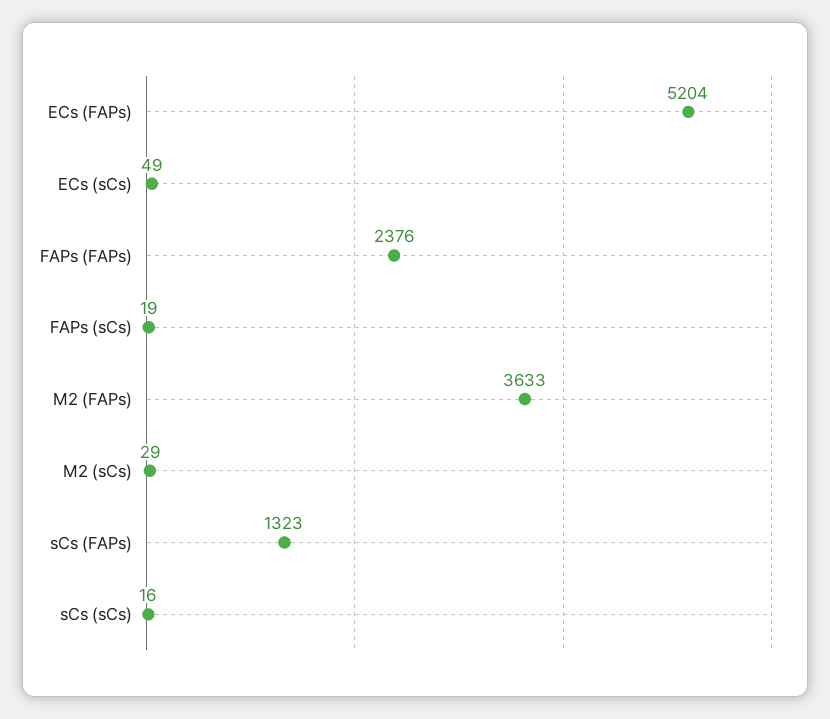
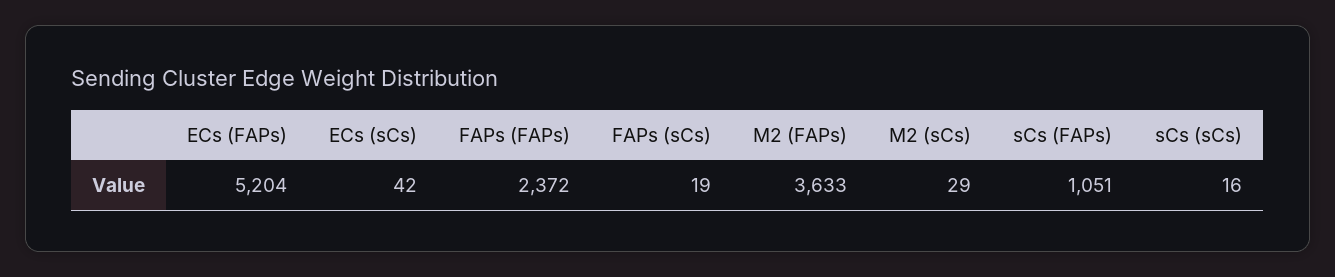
ECs (sCs): 49 -> 42
FAPs (FAPs): 2376 -> 2372
sCs (FAPs): 1323 -> 1051

